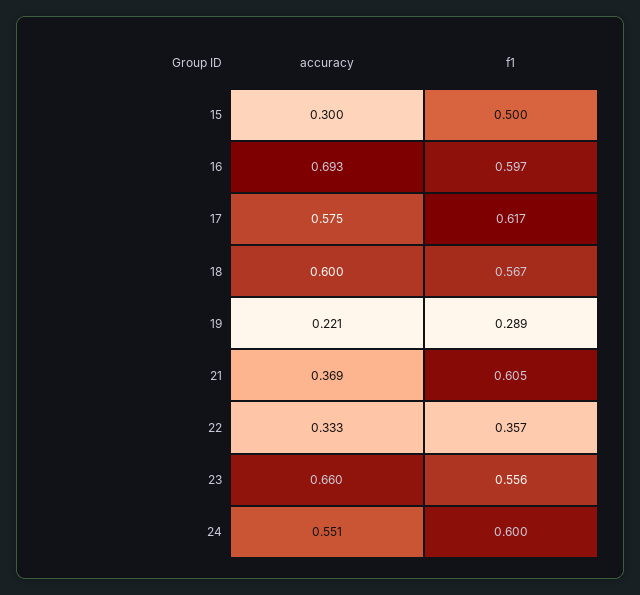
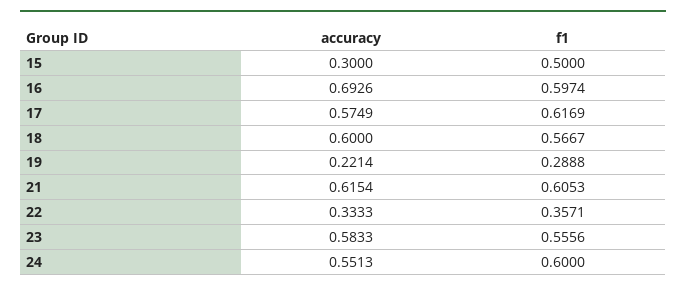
accuracy, 21: 0.369 -> 0.6154
accuracy, 23: 0.66 -> 0.5833

